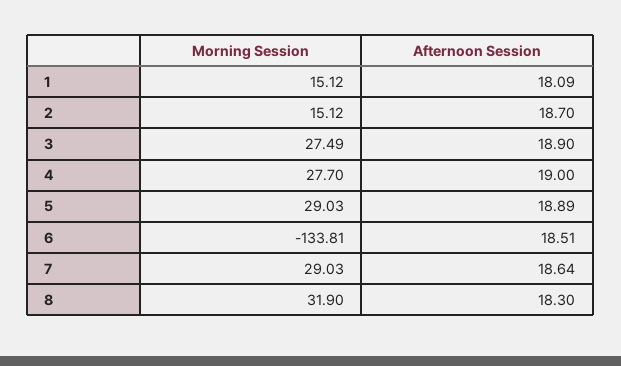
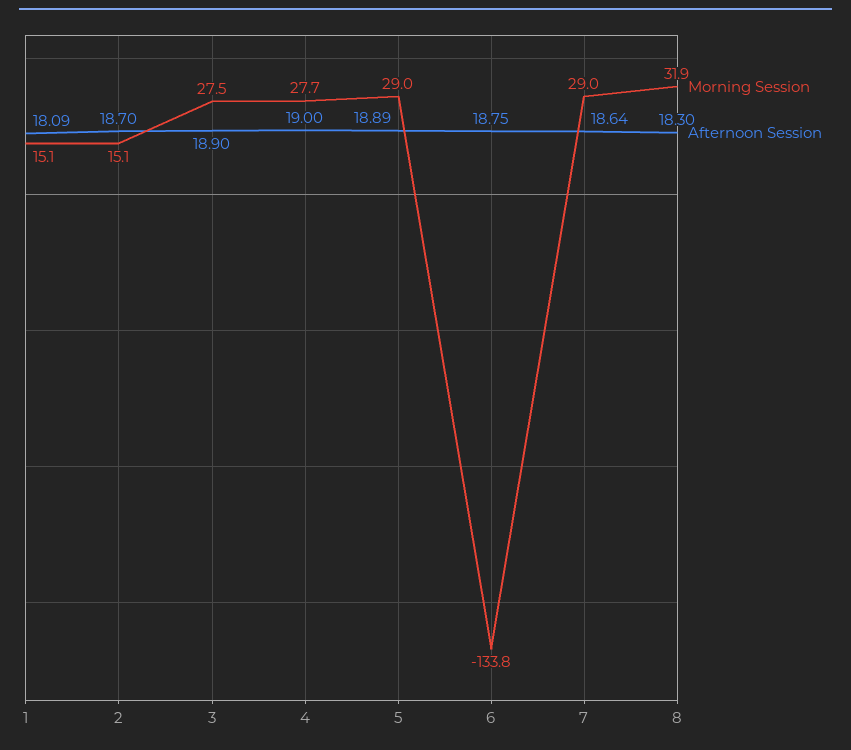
Afternoon Session, 6: 18.51 -> 18.75

